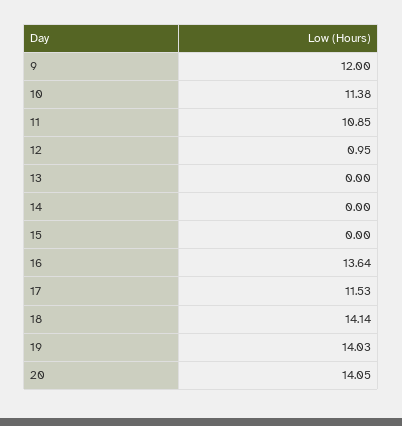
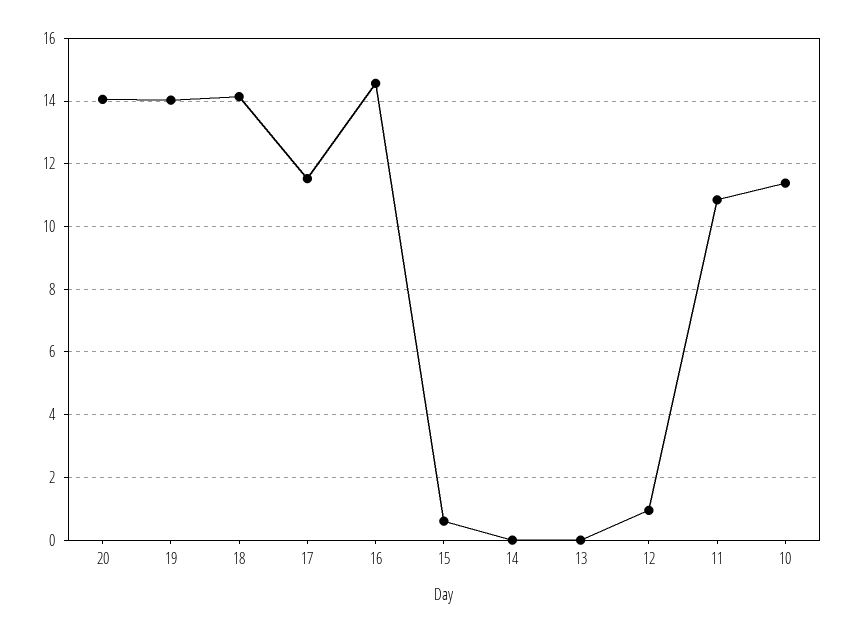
9: 12 -> none
15: 0 -> 0.6
16: 13.64 -> 14.6

